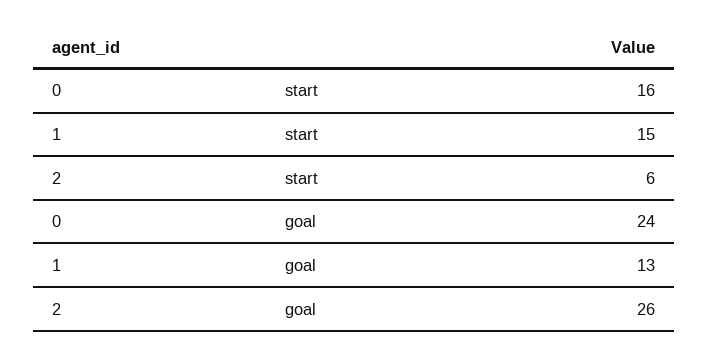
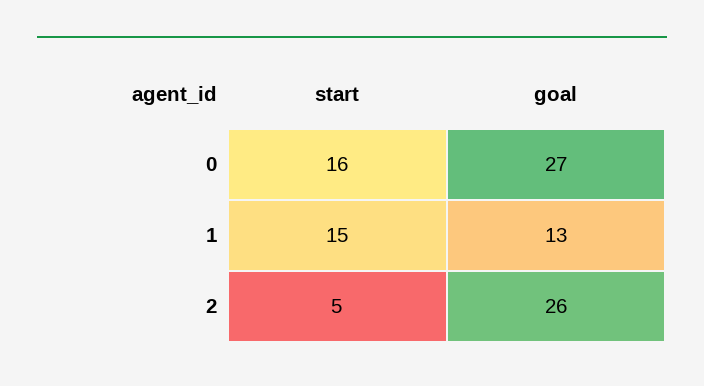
2, start: 6 -> 5
0, goal: 24 -> 27

